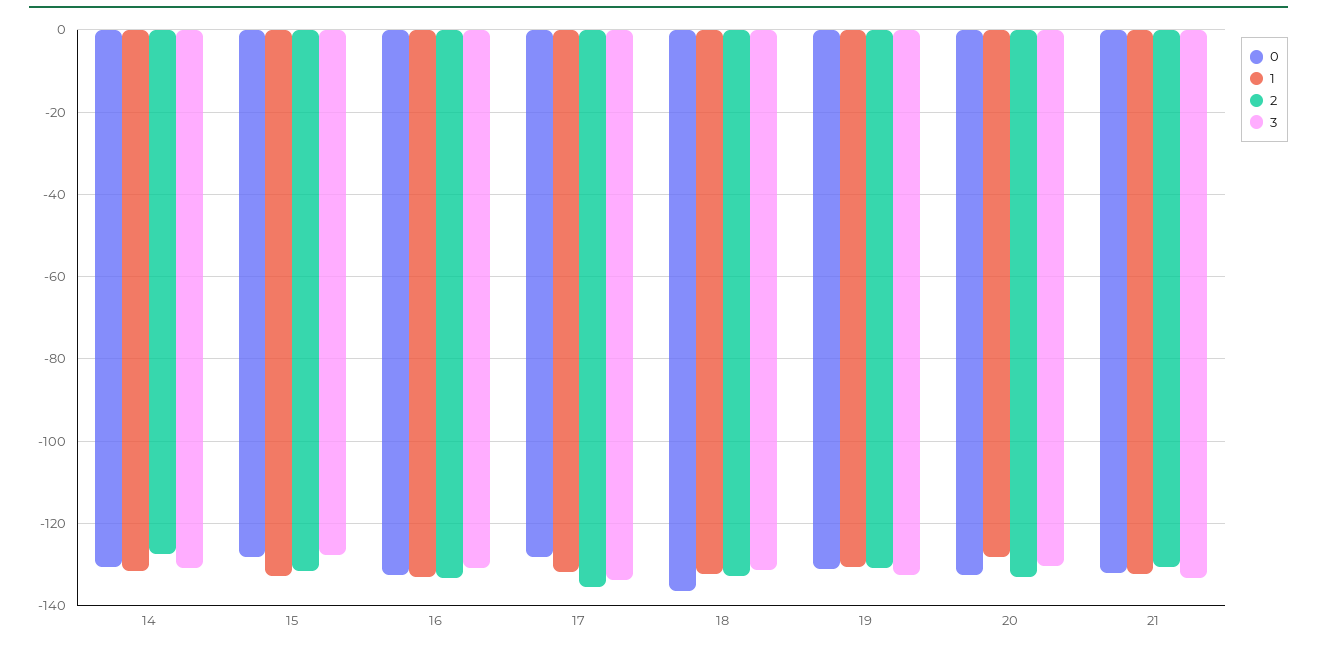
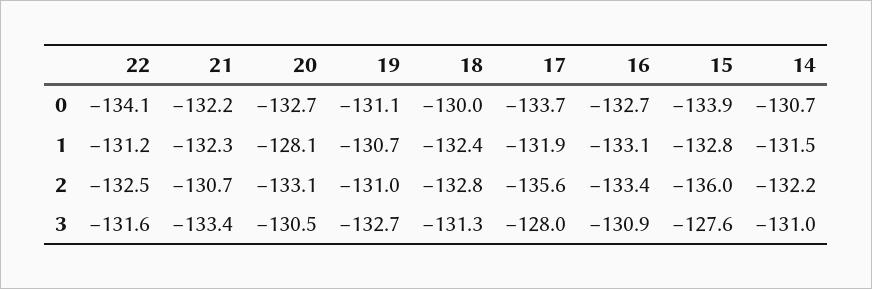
2, 14: -128 -> -132.2
0, 15: -128 -> -133.9
2, 15: -132 -> -136
0, 17: -128 -> -133.7
3, 17: -134 -> -128
0, 18: -136 -> -130
0, 22: none -> -134.1
1, 22: none -> -131.2
2, 22: none -> -132.5
3, 22: none -> -131.6

